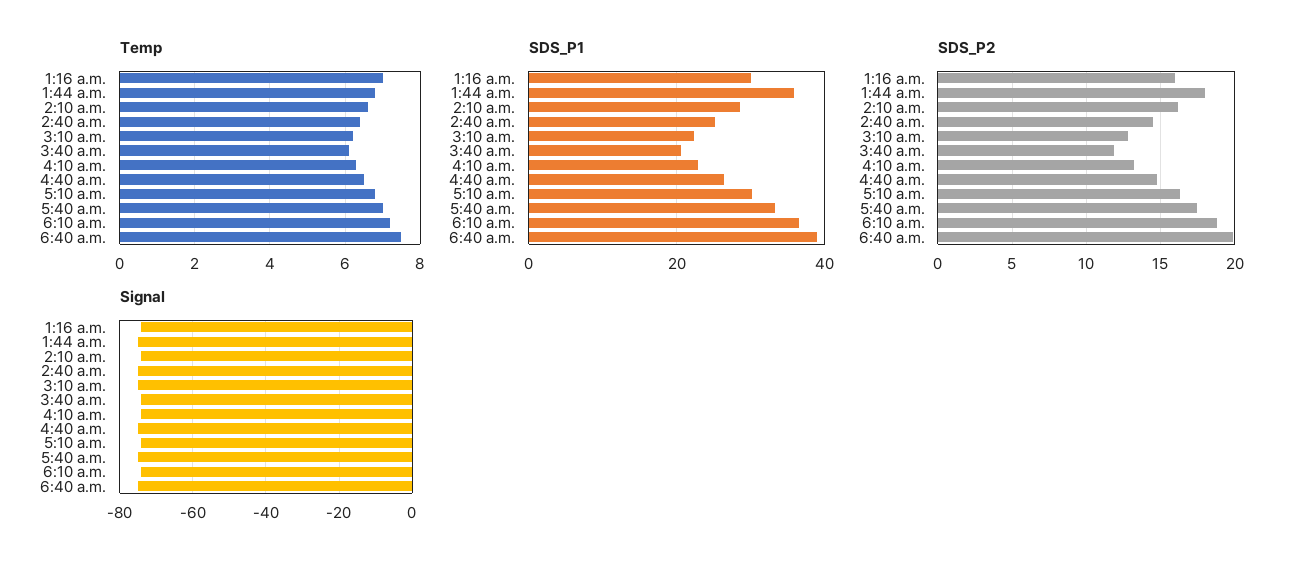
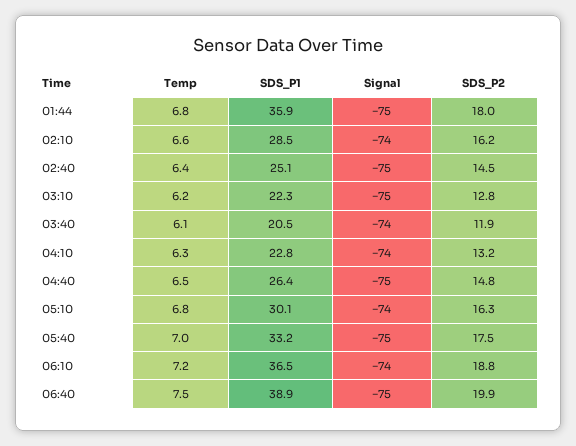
Temp, 1:16 a.m.: 7 -> none
SDS_P1, 1:16 a.m.: 30 -> none
SDS_P2, 1:16 a.m.: 16 -> none
Signal, 1:16 a.m.: -75 -> none

